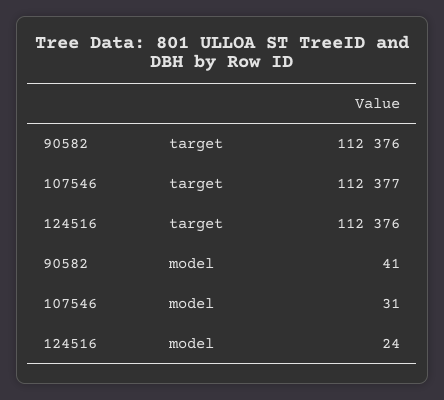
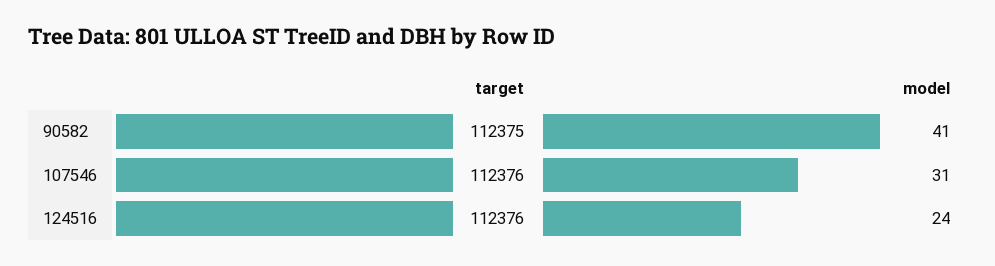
90582, target: 112376 -> 112375
107546, target: 112377 -> 112376

